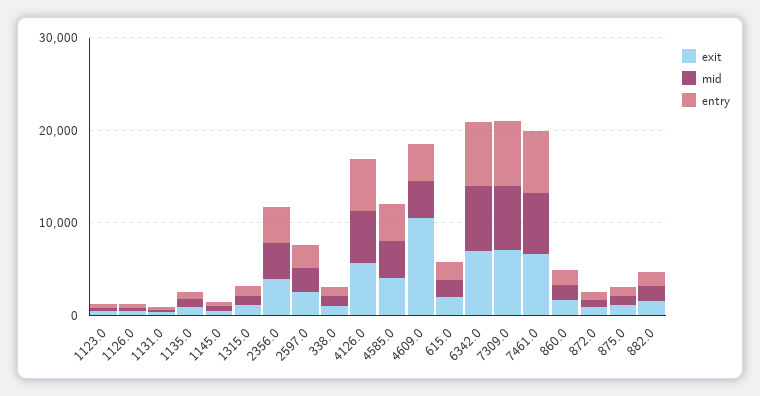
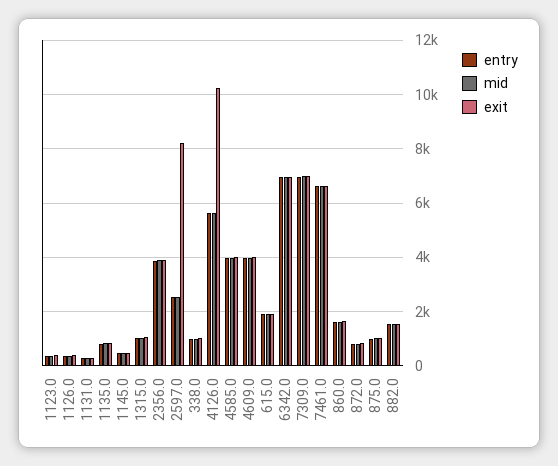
exit, 2597.0: 2000 -> 8250
exit, 4126.0: 6000 -> 10250
exit, 4609.0: 10000 -> 4000

